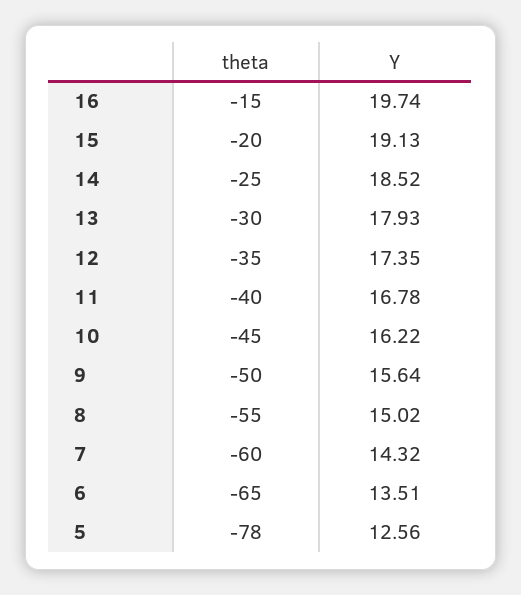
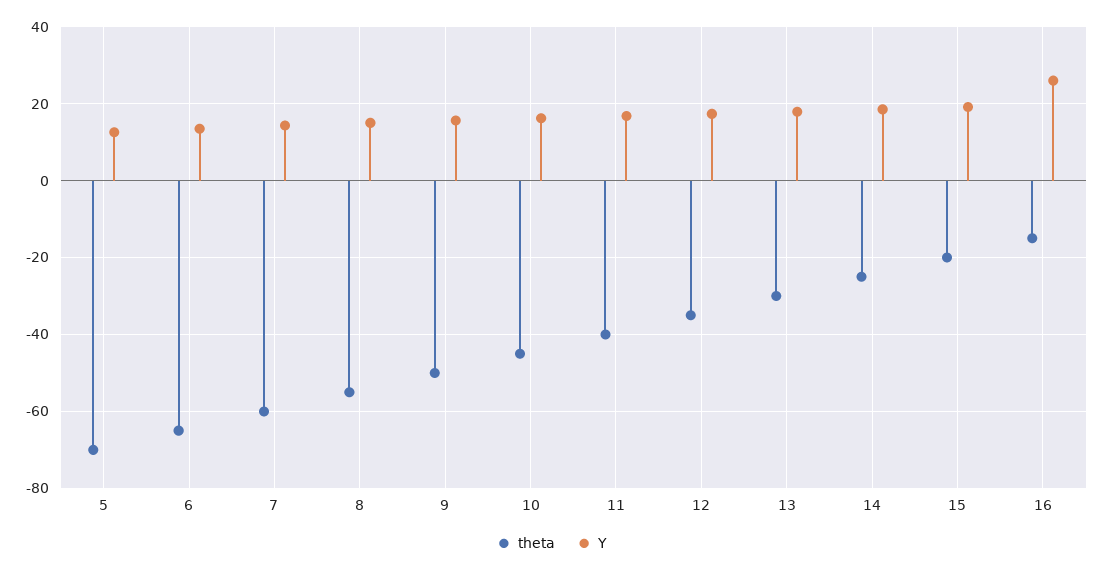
Y, 16: 19.74 -> 26
theta, 5: -78 -> -70

